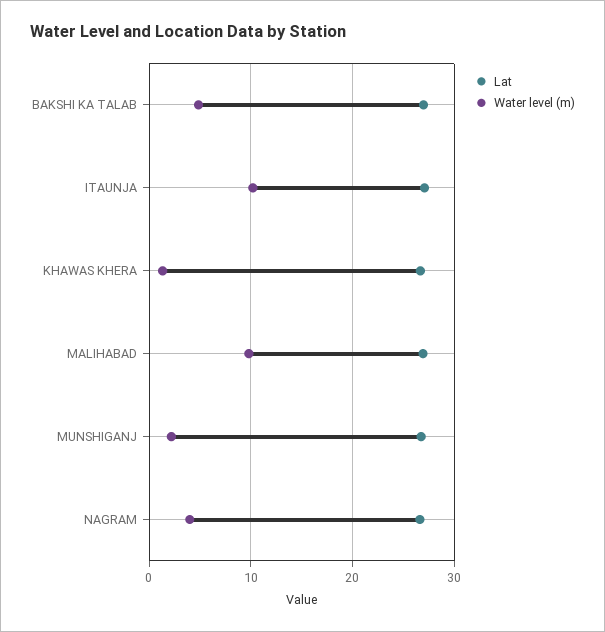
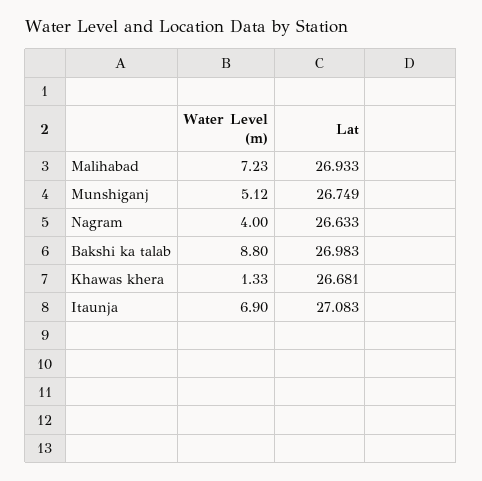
Water level (m), BAKSHI KA TALAB: 5 -> 8.8
Water level (m), ITAUNJA: 10 -> 6.9
Water level (m), MALIHABAD: 10 -> 7.23
Water level (m), MUNSHIGANJ: 2 -> 5.12

